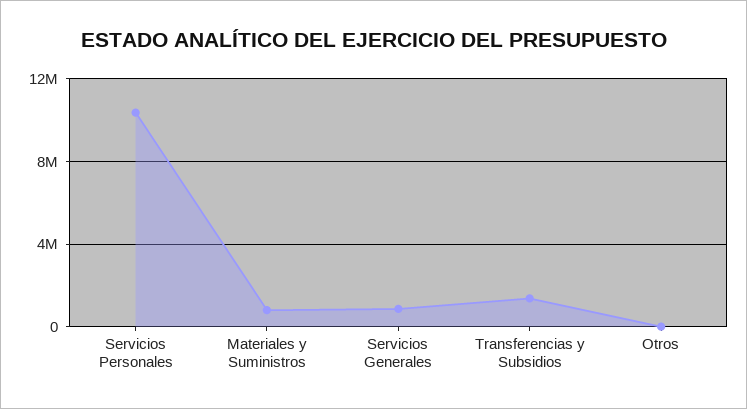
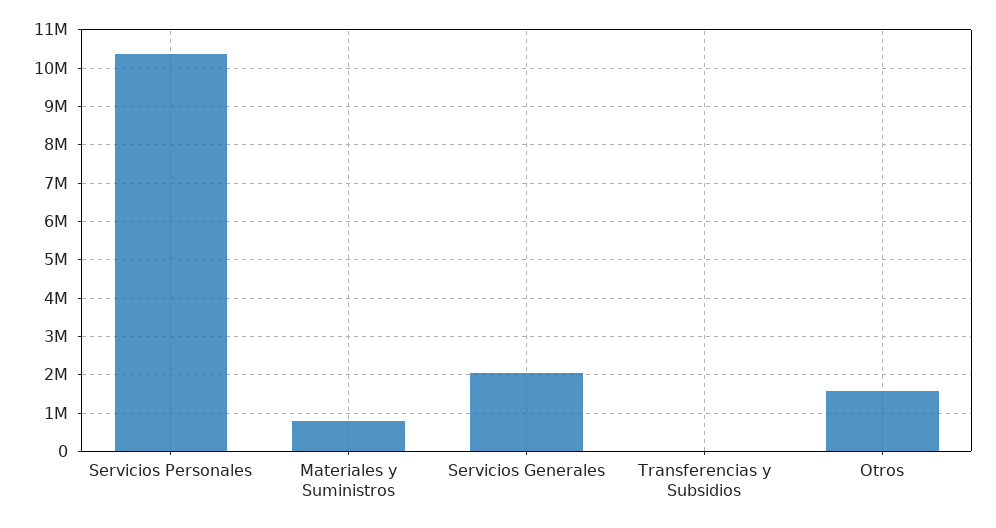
Servicios Generales: 1000000 -> 2000000
Transferencias y Subsidios: 1500000 -> 0
Otros: 0 -> 1600000

